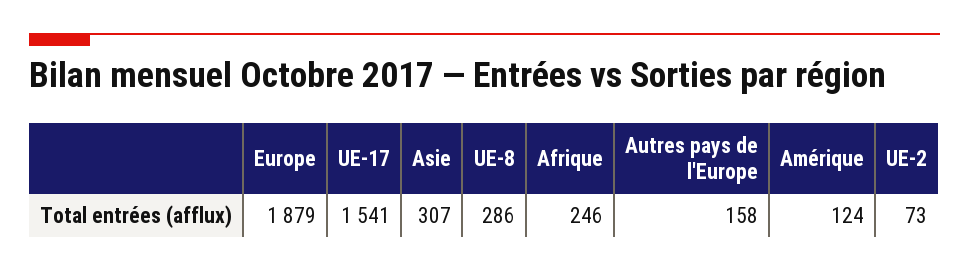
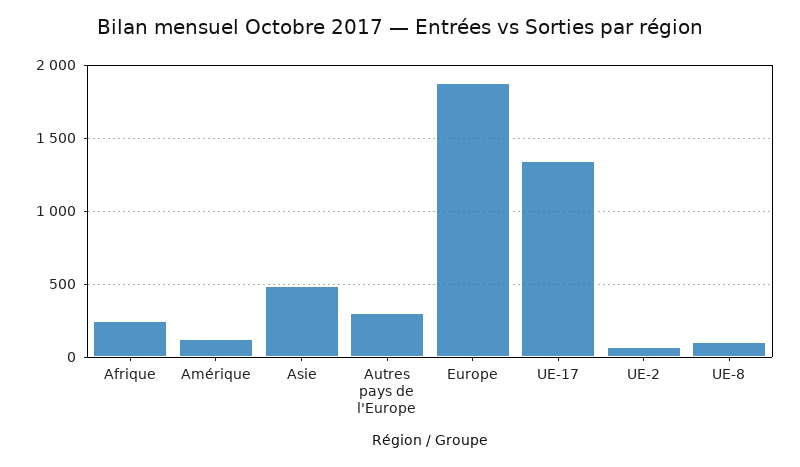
UE-17: 1541 -> 1350
Asie: 307 -> 500
UE-8: 286 -> 100
Autres pays de l'Europe: 158 -> 300

